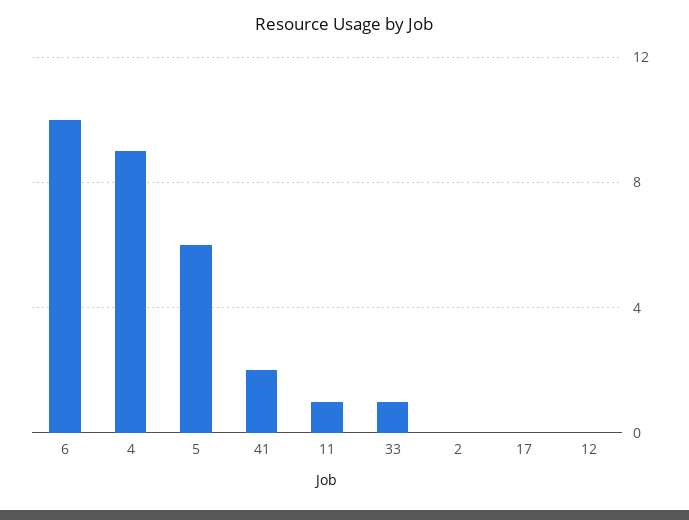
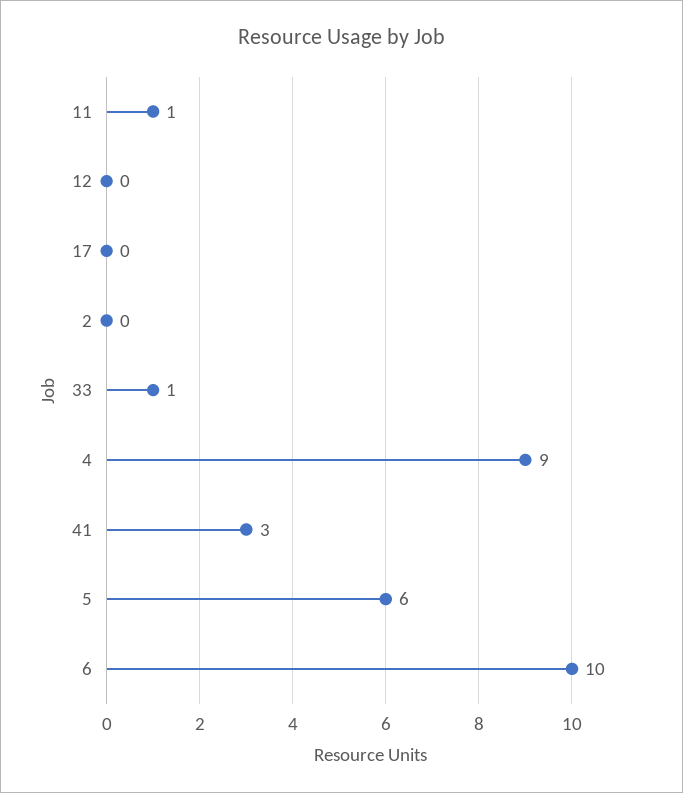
41: 2 -> 3

